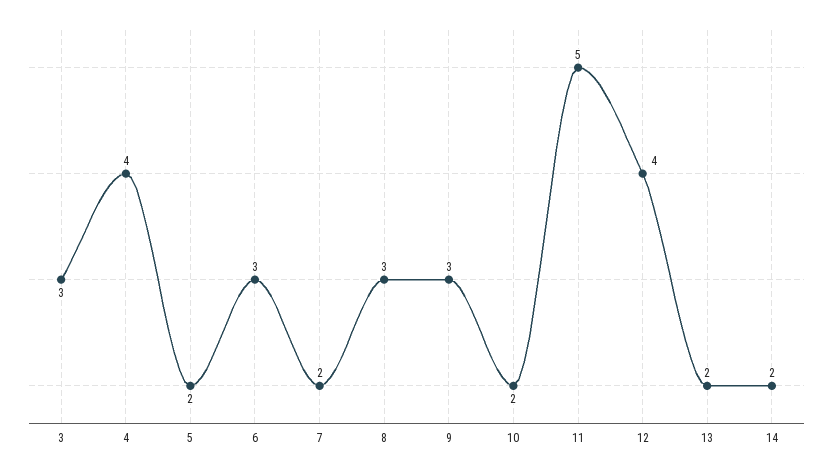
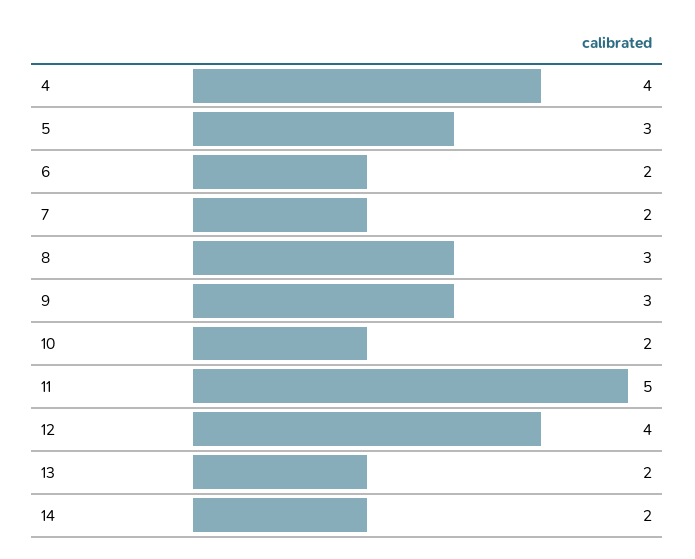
3: 3 -> none
5: 2 -> 3
6: 3 -> 2

